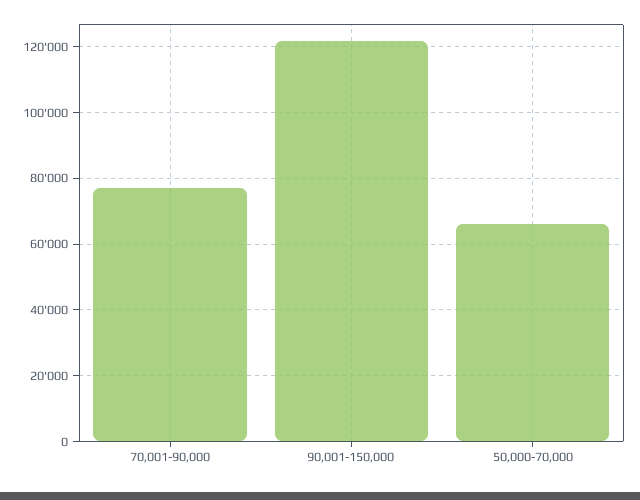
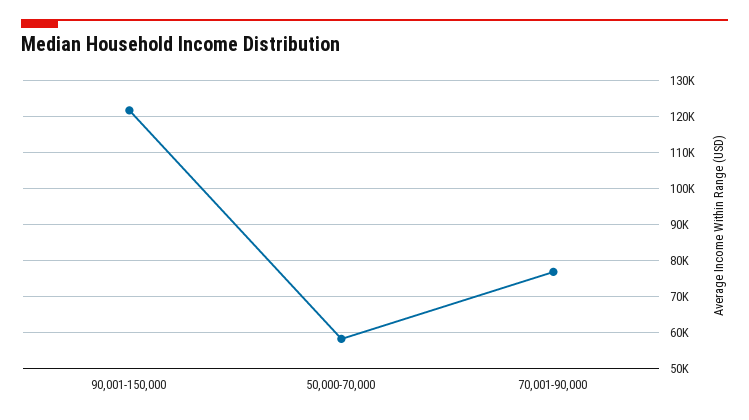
50,000-70,000: 66000 -> 58000

